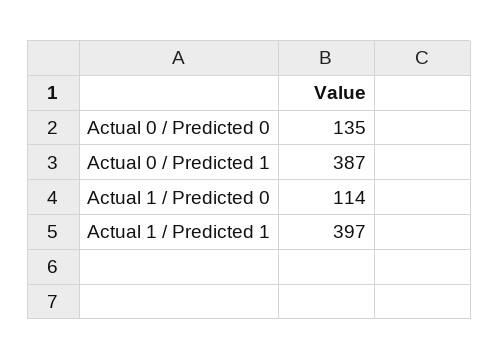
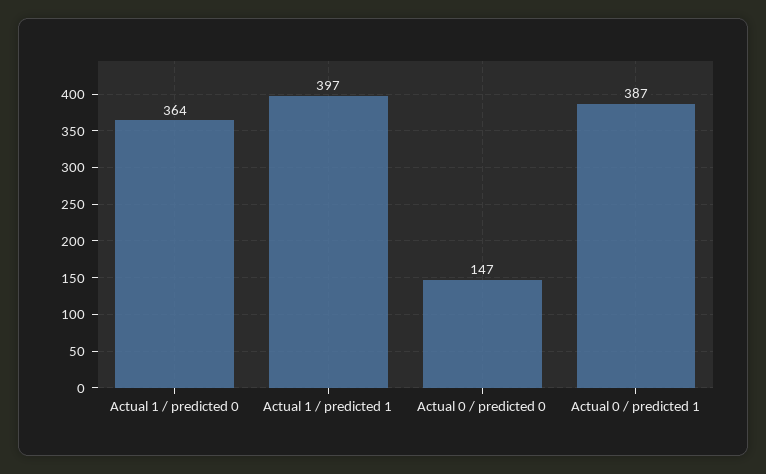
Actual 0 / Predicted 0: 135 -> 147
Actual 1 / Predicted 0: 114 -> 364

